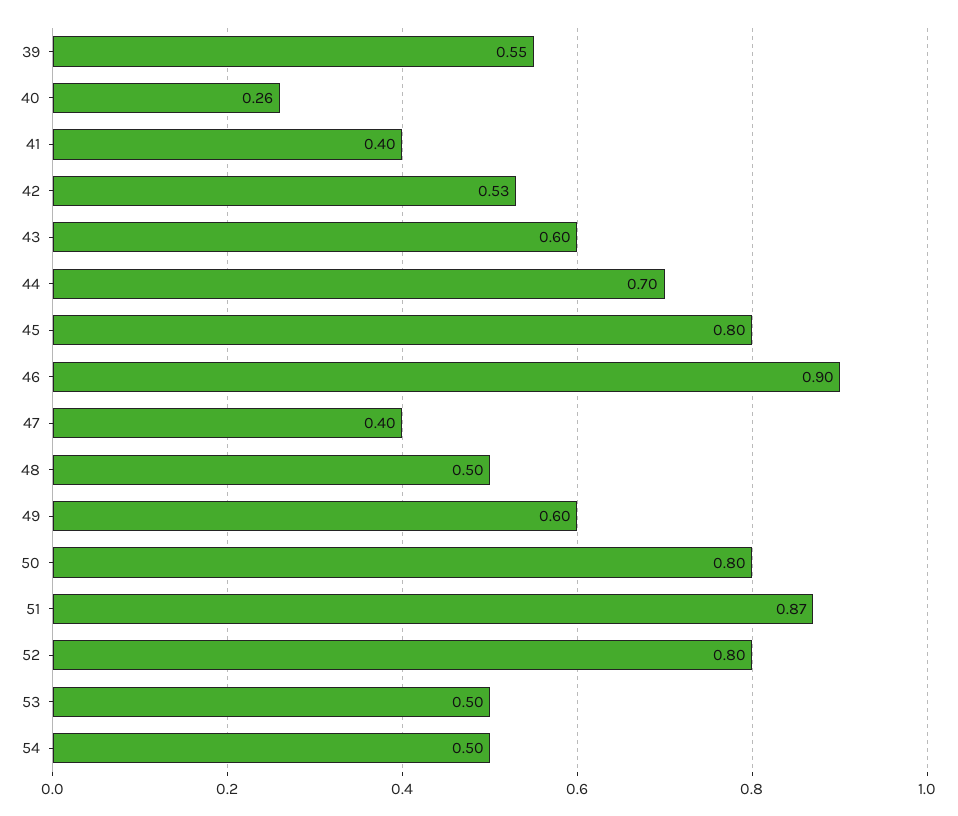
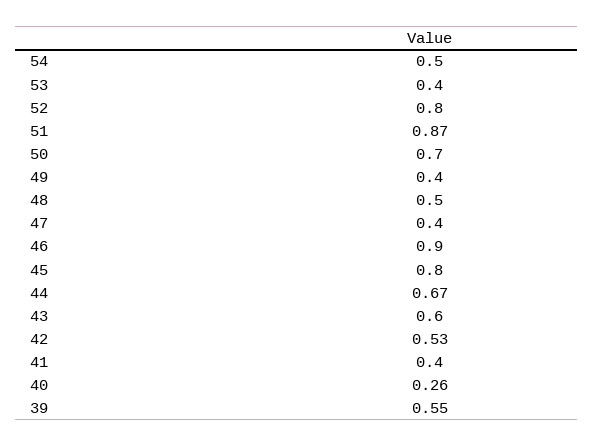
44: 0.7 -> 0.67
49: 0.6 -> 0.4
50: 0.8 -> 0.7
53: 0.5 -> 0.4

